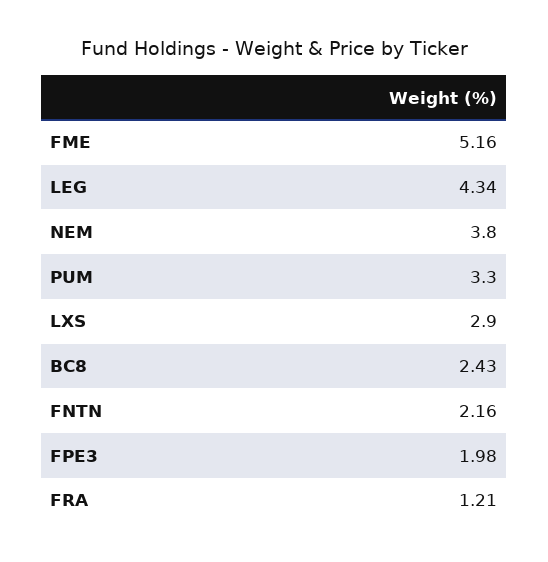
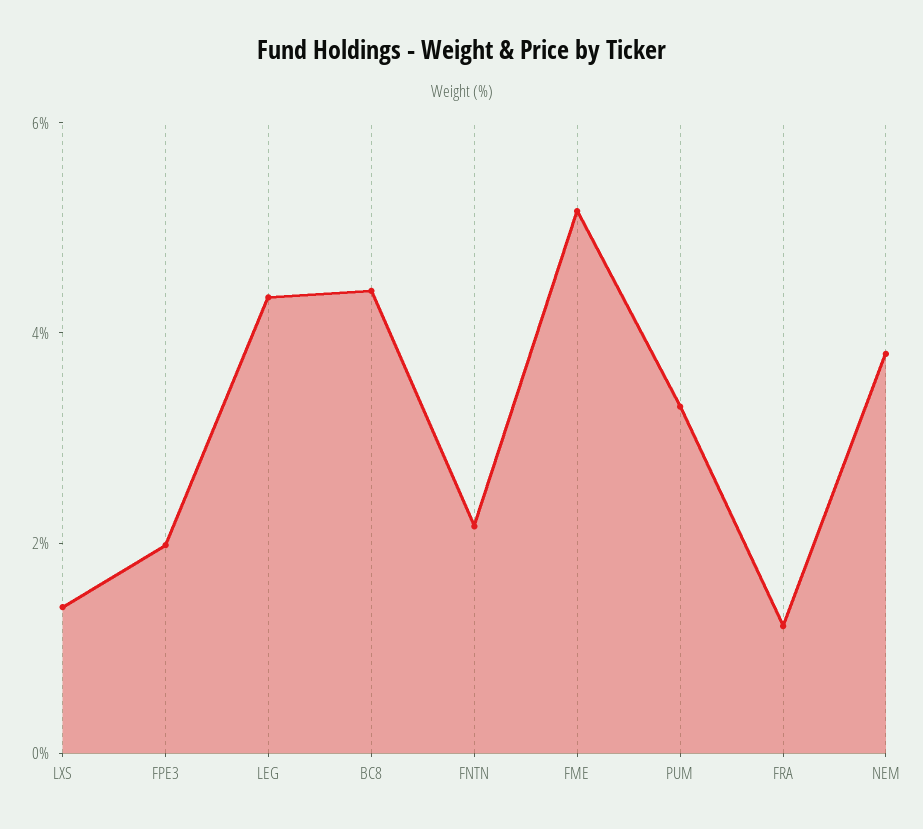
LXS: 2.9 -> 1.5
BC8: 2.43 -> 4.5

